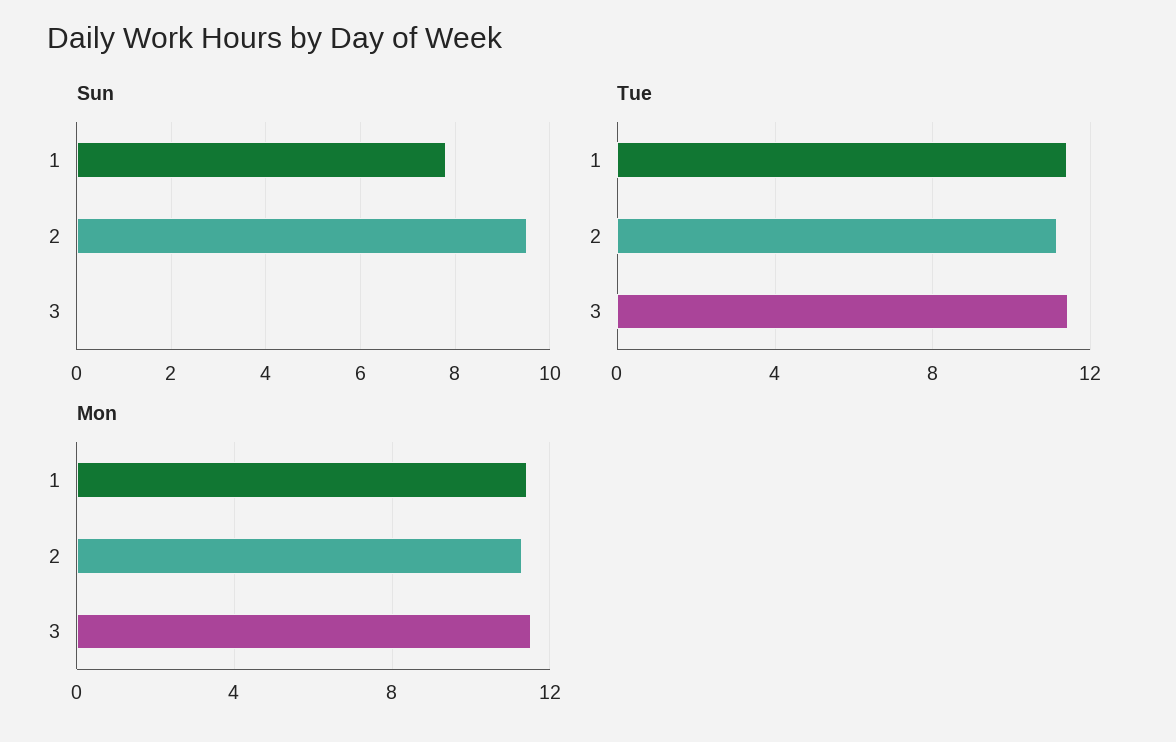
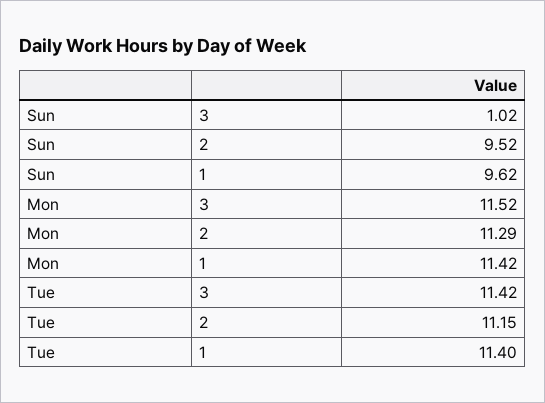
Sun, 1: 7.8 -> 9.62
Sun, 3: 0 -> 1.02

